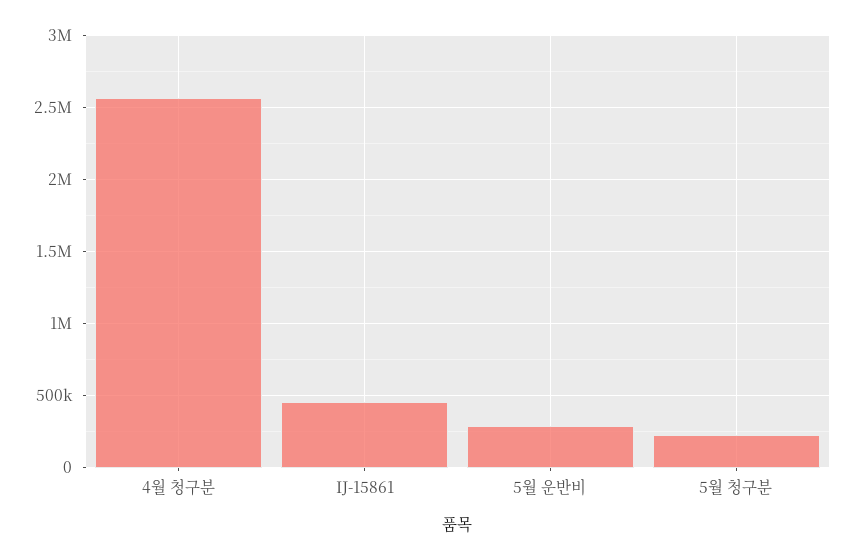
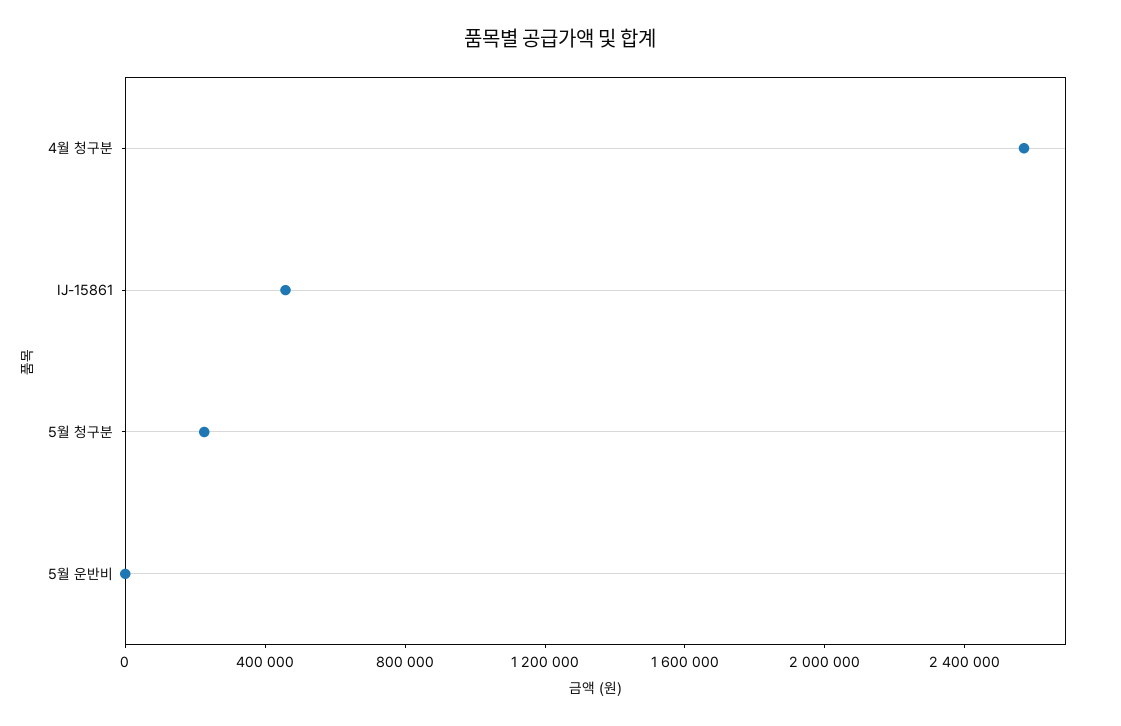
5월 운반비: 300000 -> 0

